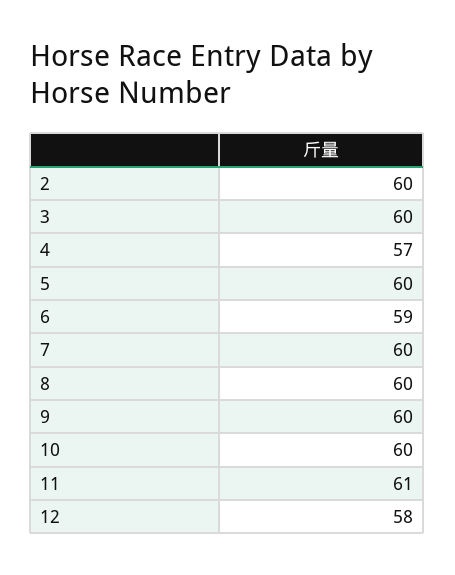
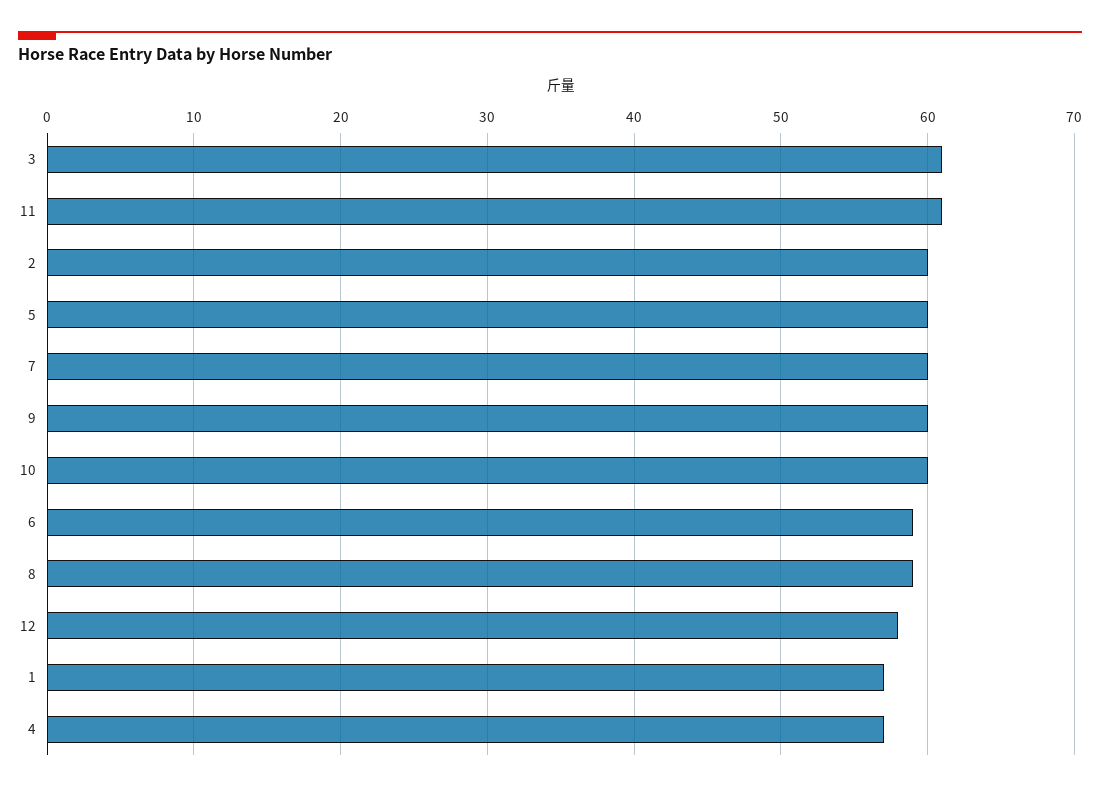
3: 60 -> 61
8: 60 -> 59
1: none -> 57

